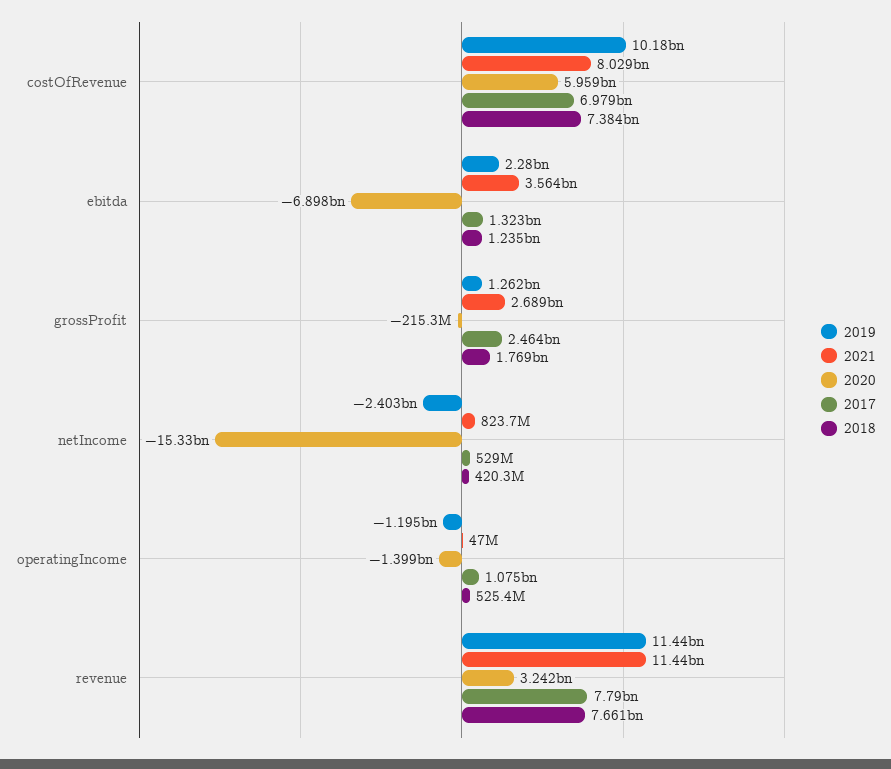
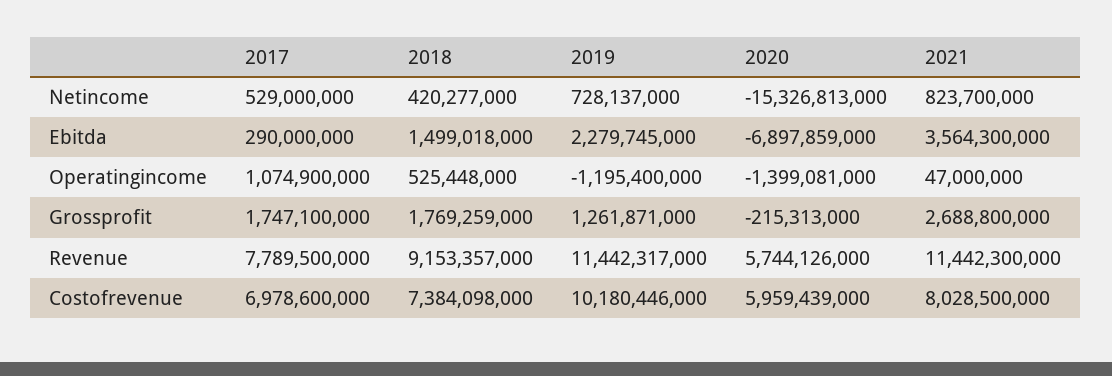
2017, ebitda: 1323000000 -> 290000000
2018, ebitda: 1235000000 -> 1499018000
2017, grossProfit: 2464000000 -> 1747100000
2019, netIncome: -2403000000 -> 728137000
2020, revenue: 3242000000 -> 5744126000
2018, revenue: 7661000000 -> 9153357000

